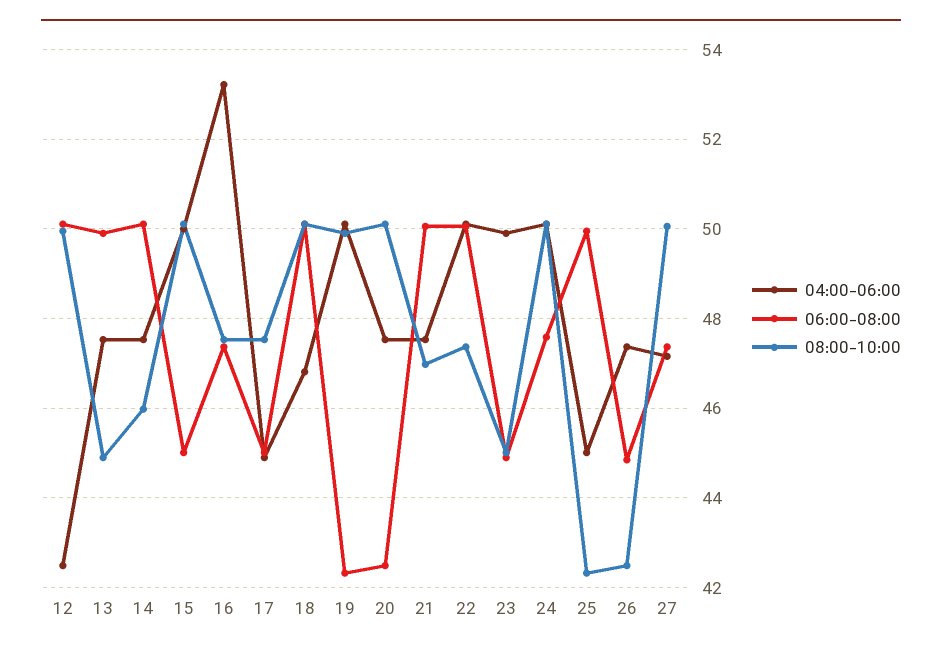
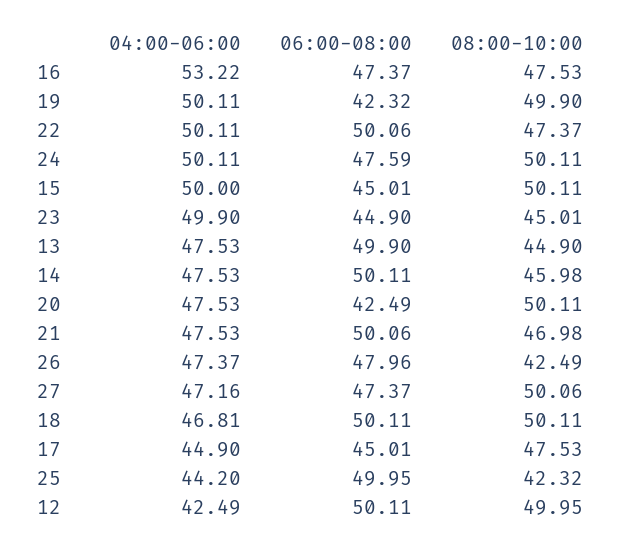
04:00-06:00, 25: 45 -> 44.2
06:00-08:00, 26: 44.8 -> 47.96

